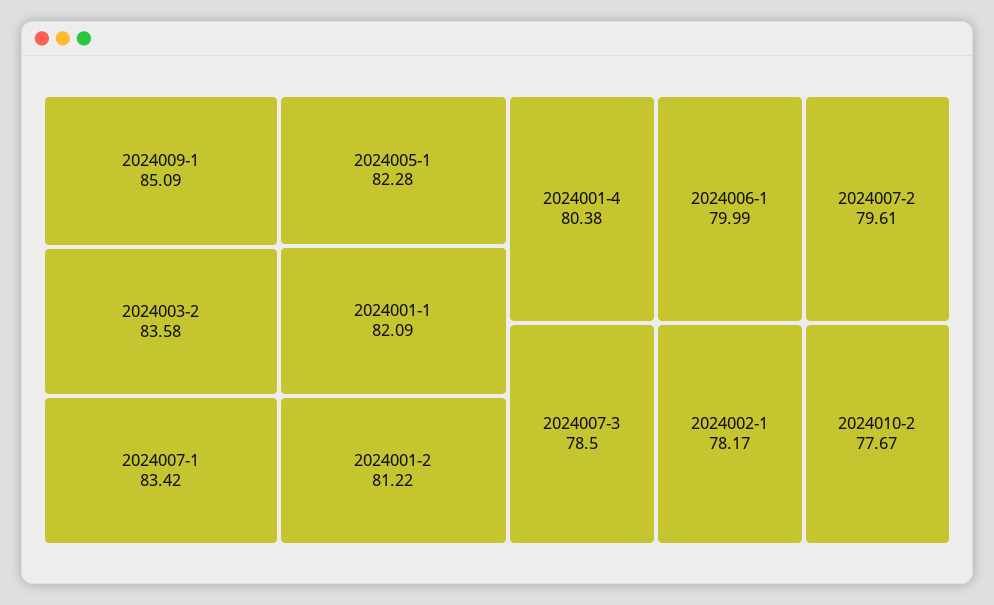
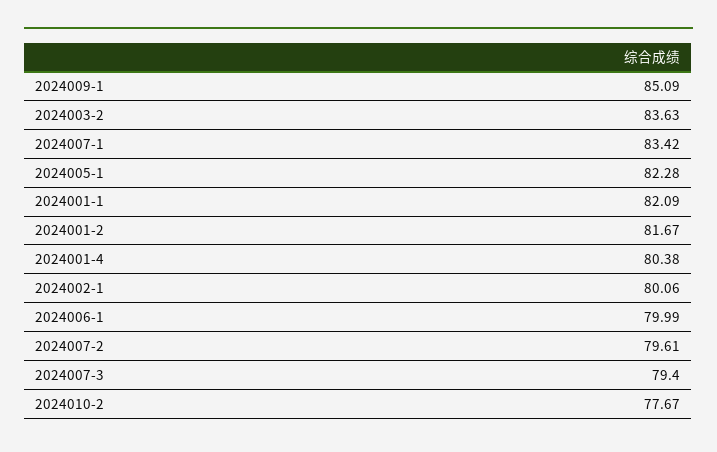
2024003-2: 83.58 -> 83.63
2024001-2: 81.22 -> 81.67
2024007-3: 78.5 -> 79.4
2024002-1: 78.17 -> 80.06

